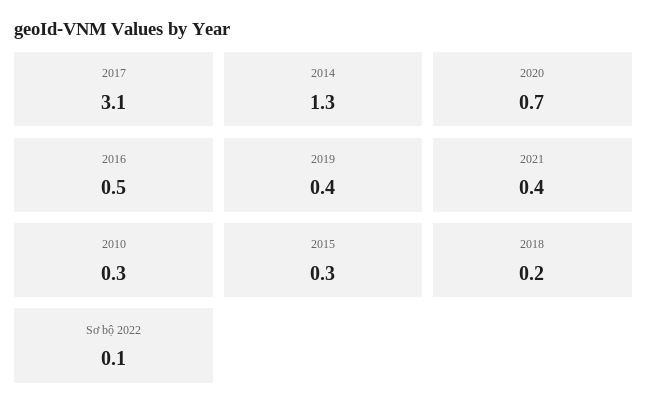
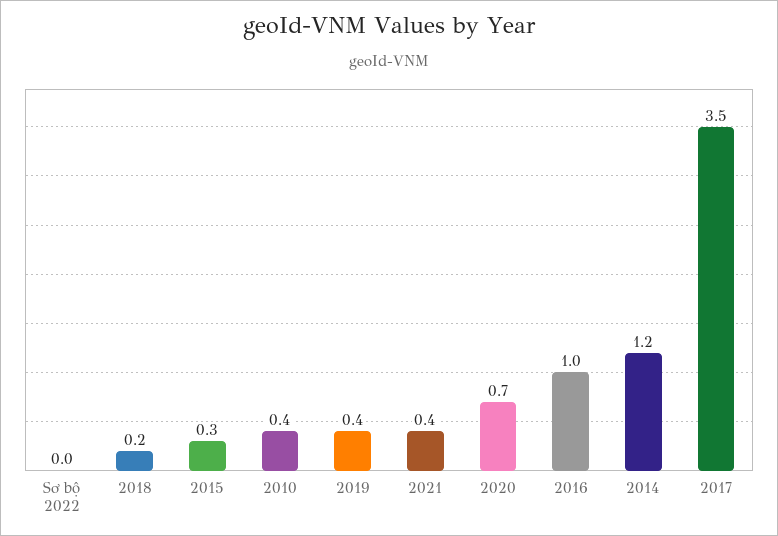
2017: 3.1 -> 3.5
2014: 1.3 -> 1.2
2016: 0.5 -> 1
2010: 0.3 -> 0.4
Sơ bộ 2022: 0.1 -> 0

